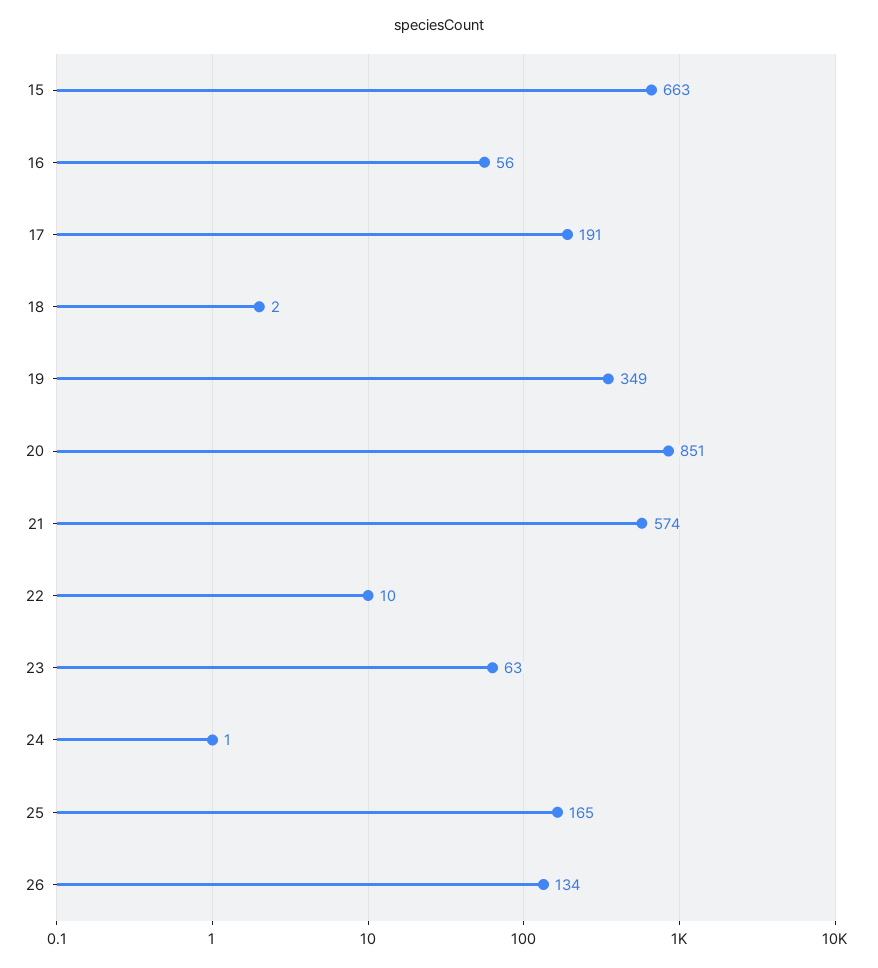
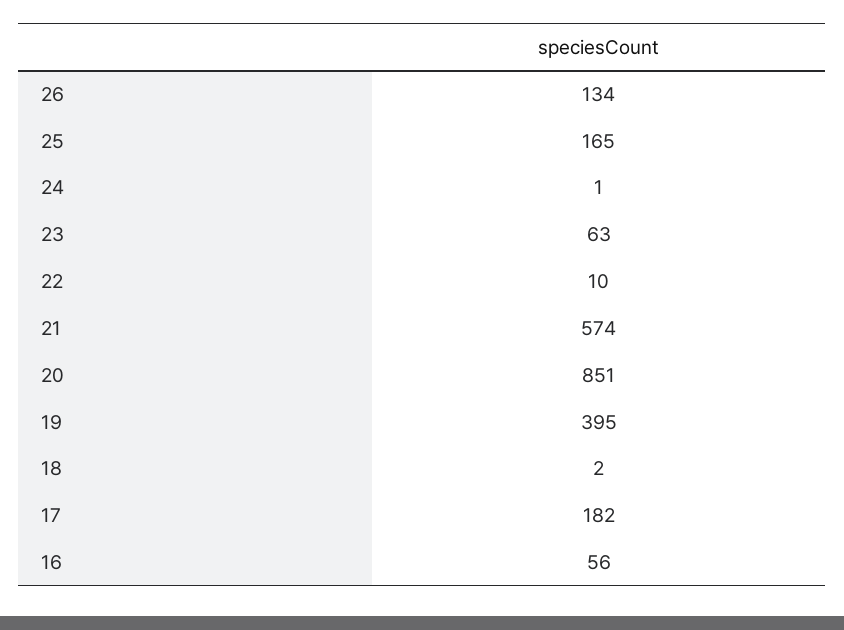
15: 663 -> none
17: 191 -> 182
19: 349 -> 395

